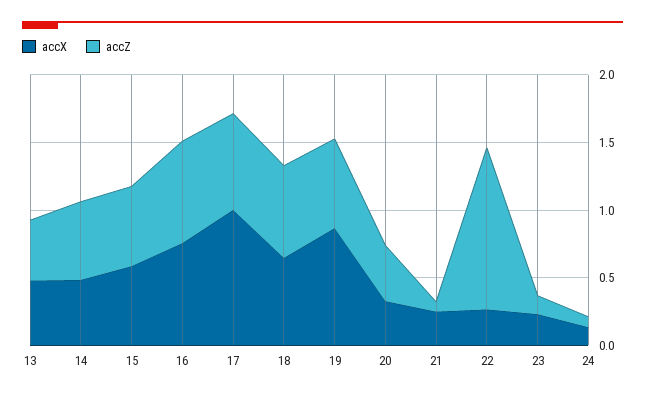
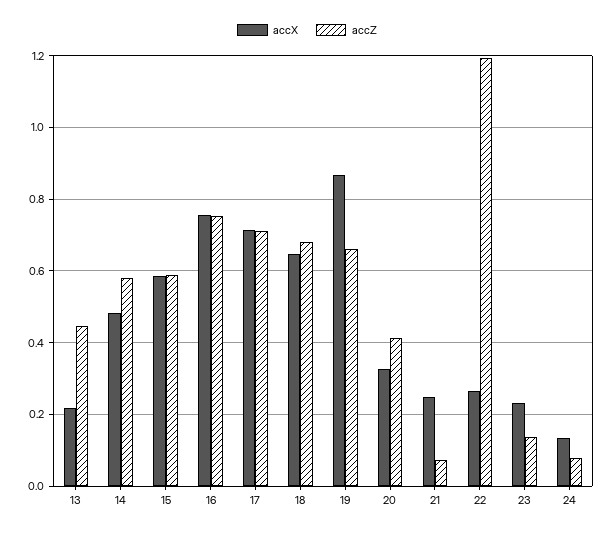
accX, 13: 0.5 -> 0.22
accX, 17: 1 -> 0.72

